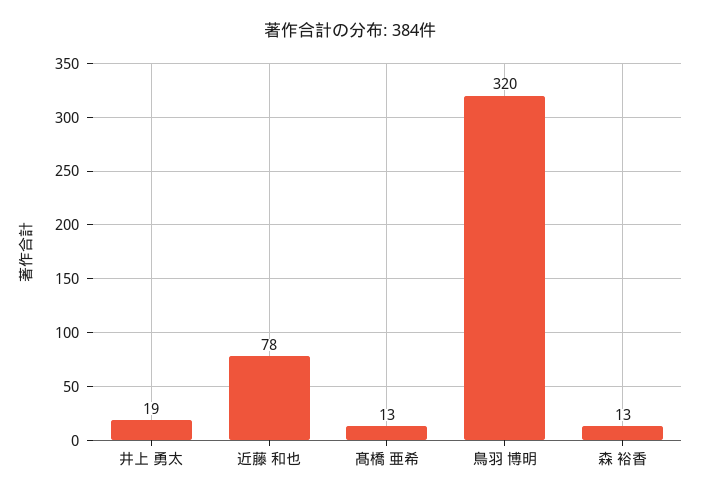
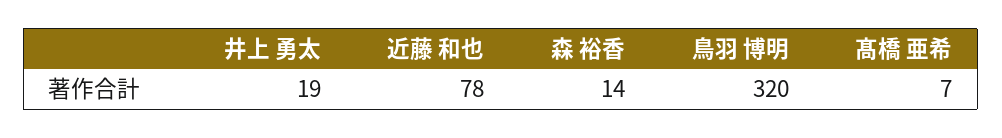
髙橋 亜希: 13 -> 7
森 裕香: 13 -> 14

